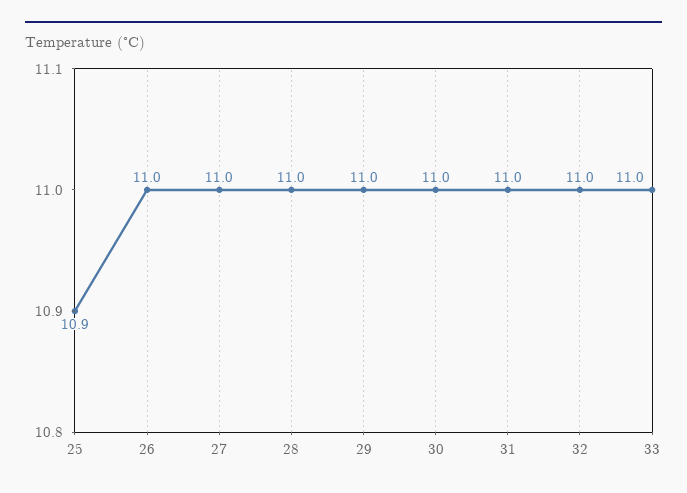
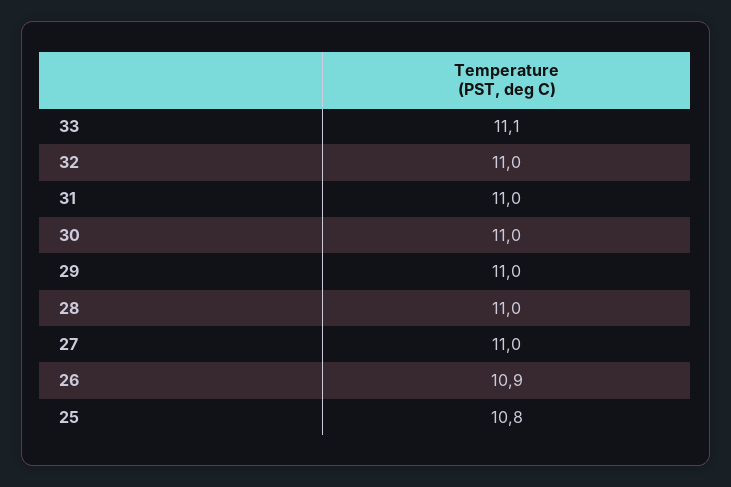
25: 10.9 -> 10.8
26: 11 -> 10.9
33: 11 -> 11.1

